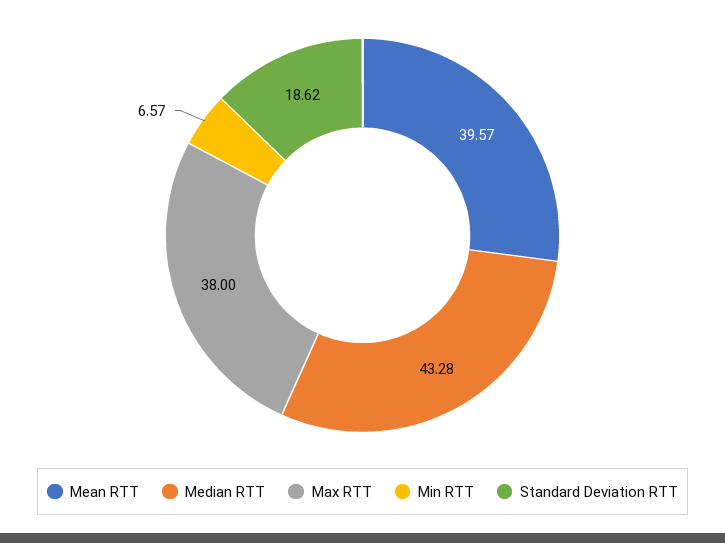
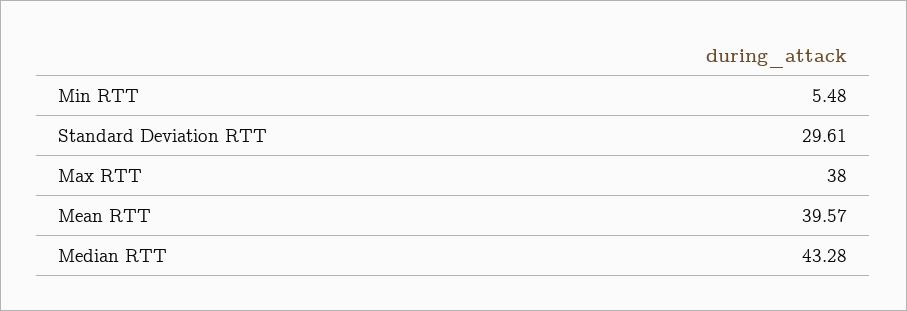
Min RTT: 6.57 -> 5.48
Standard Deviation RTT: 18.62 -> 29.61

